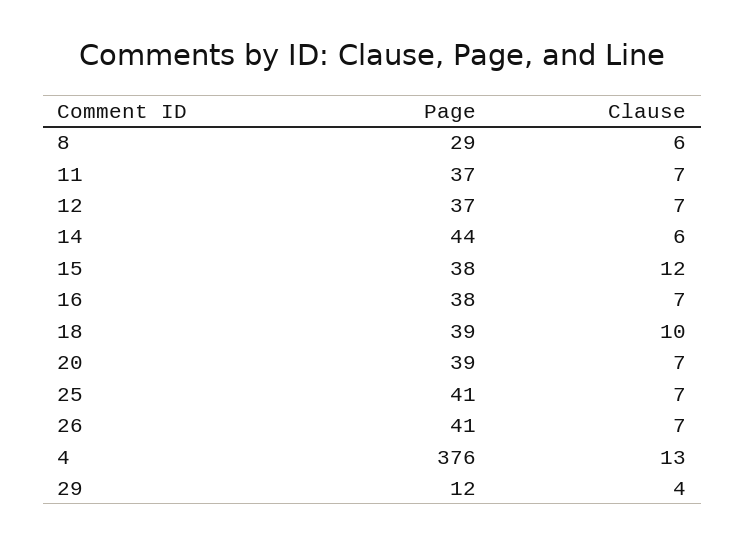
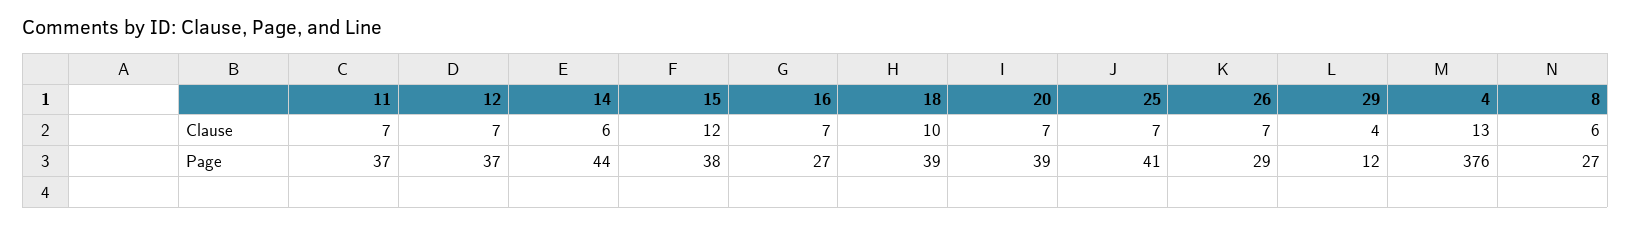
Page, 8: 29 -> 27
Page, 16: 38 -> 27
Page, 26: 41 -> 29

